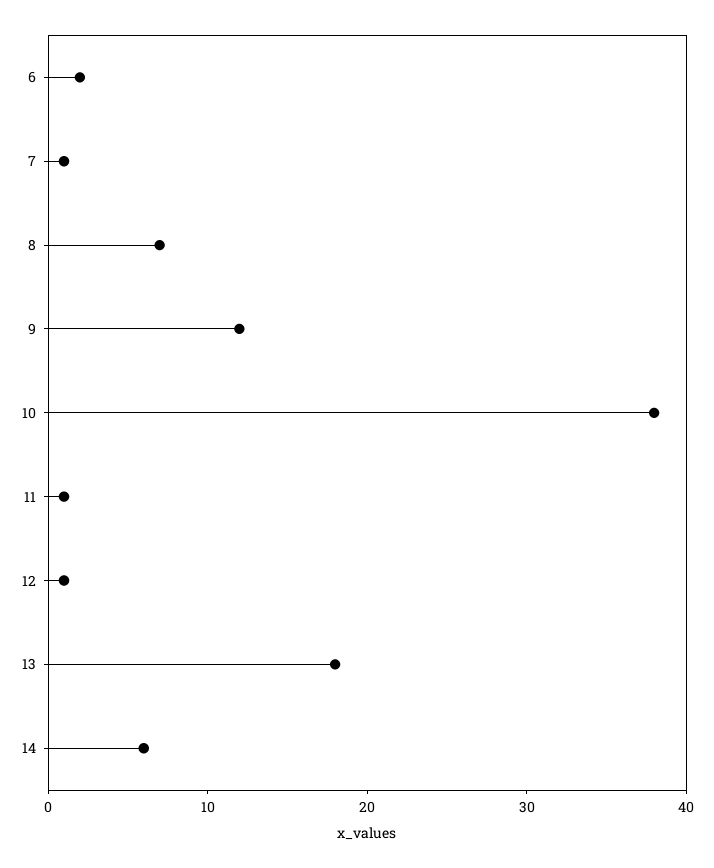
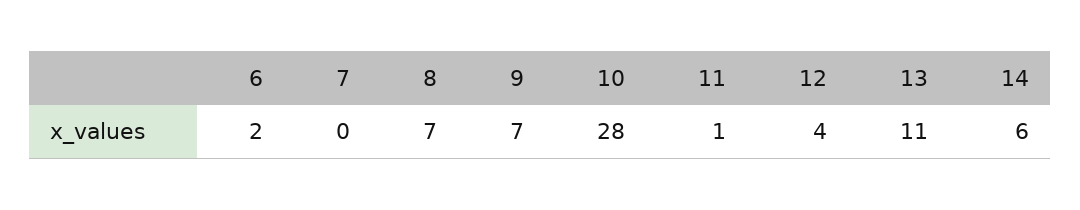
7: 1 -> 0
9: 12 -> 7
10: 38 -> 28
12: 1 -> 4
13: 18 -> 11

